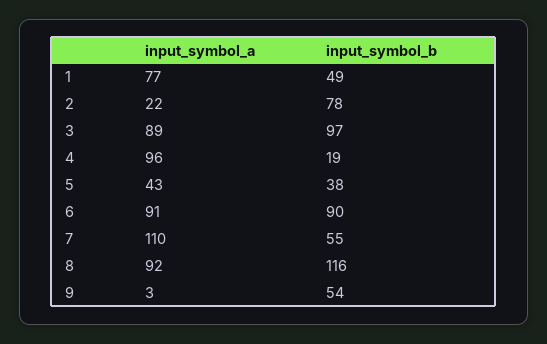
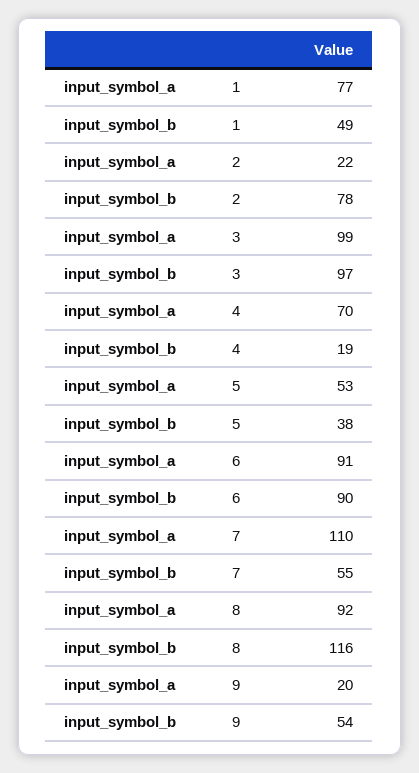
input_symbol_a, 3: 89 -> 99
input_symbol_a, 4: 96 -> 70
input_symbol_a, 5: 43 -> 53
input_symbol_a, 9: 3 -> 20

